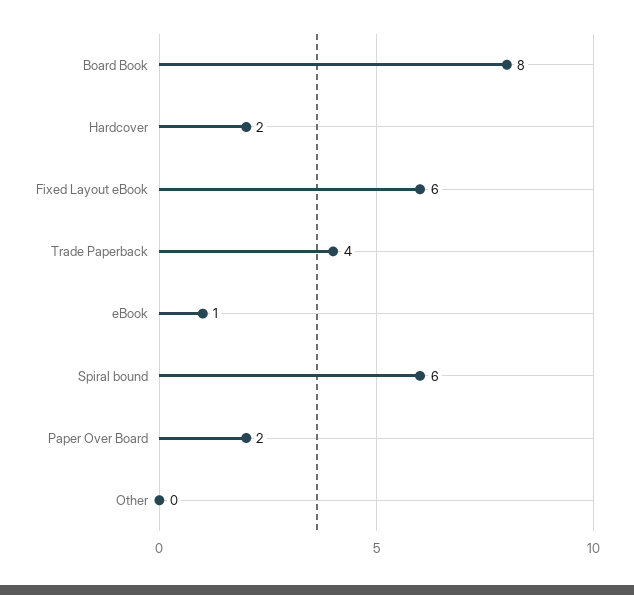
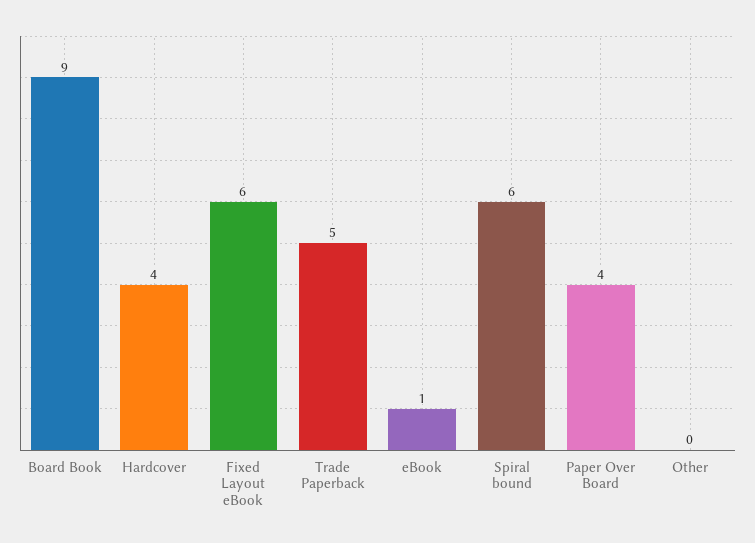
Board Book: 8 -> 9
Hardcover: 2 -> 4
Trade Paperback: 4 -> 5
Paper Over Board: 2 -> 4

